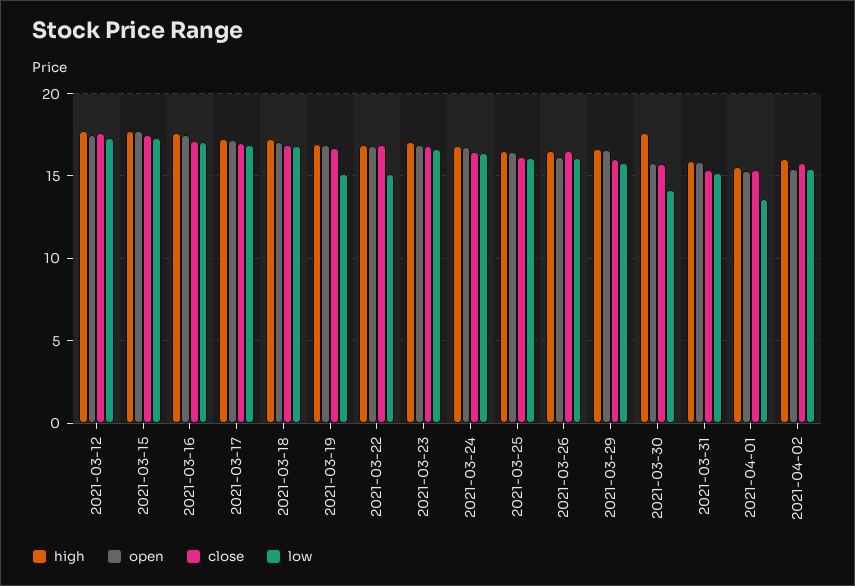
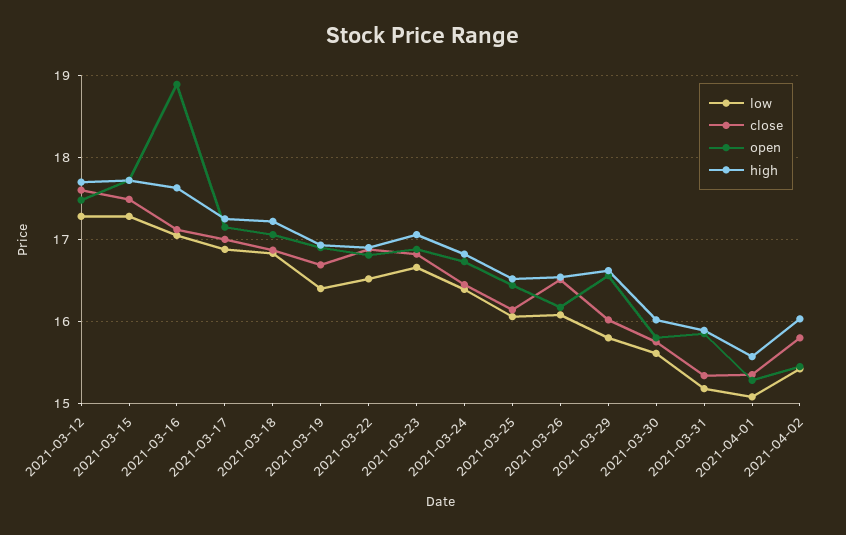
open, 2021-03-16: 17.5 -> 18.9
low, 2021-03-19: 15 -> 16.4
low, 2021-03-22: 15 -> 16.5
high, 2021-03-30: 17.5 -> 16
low, 2021-03-30: 14 -> 15.6
low, 2021-04-01: 13.5 -> 15.1

